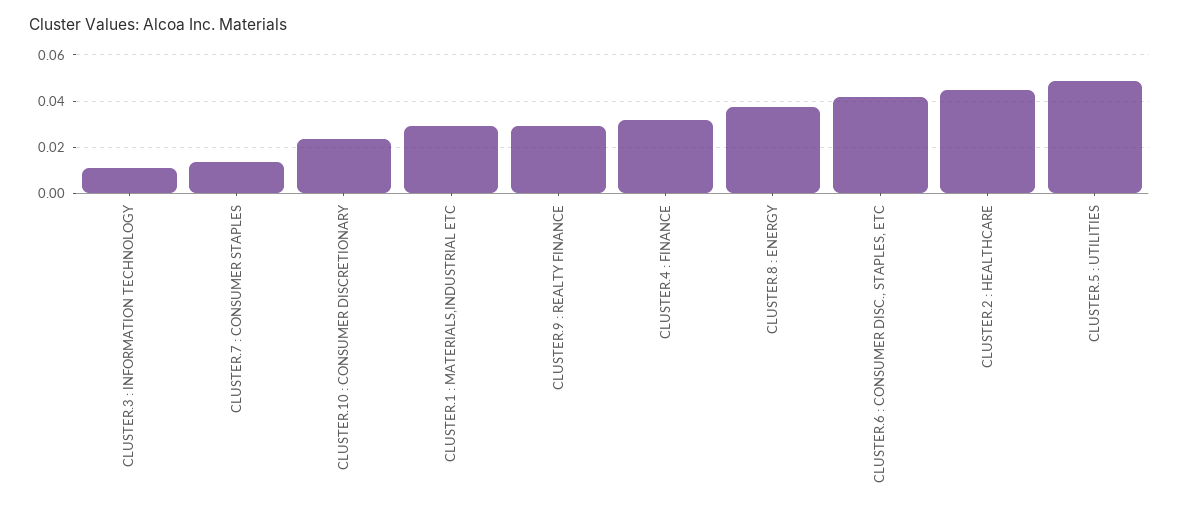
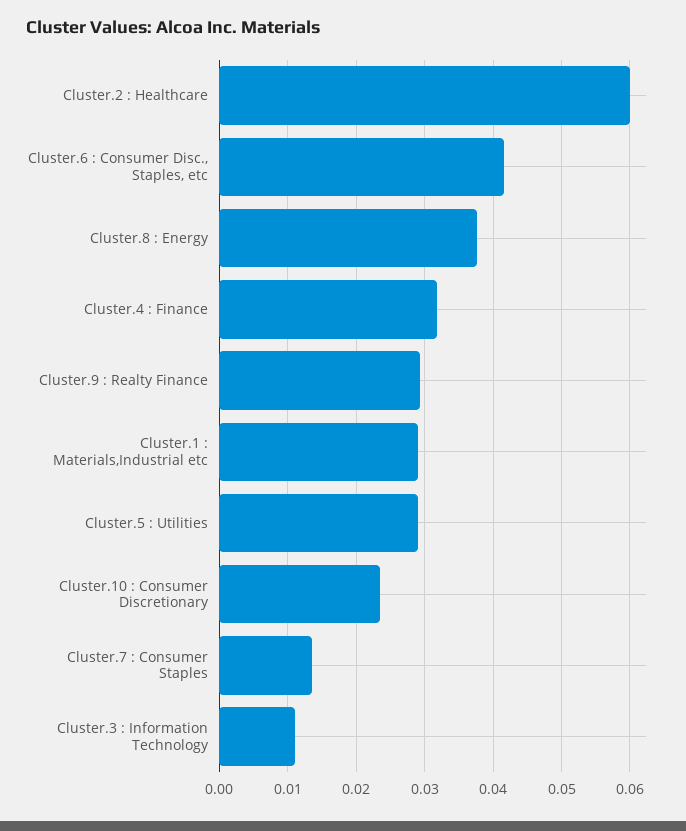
CLUSTER.2 : HEALTHCARE: 0.045 -> 0.06
CLUSTER.5 : UTILITIES: 0.05 -> 0.029

